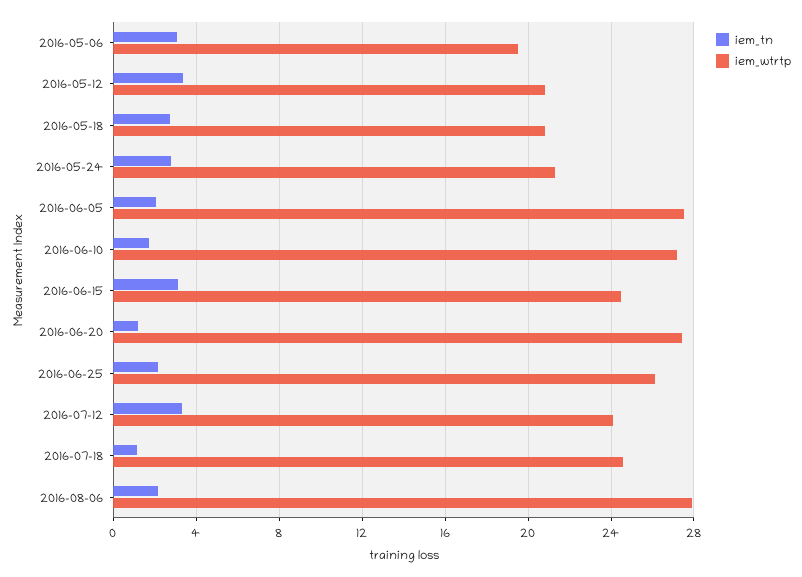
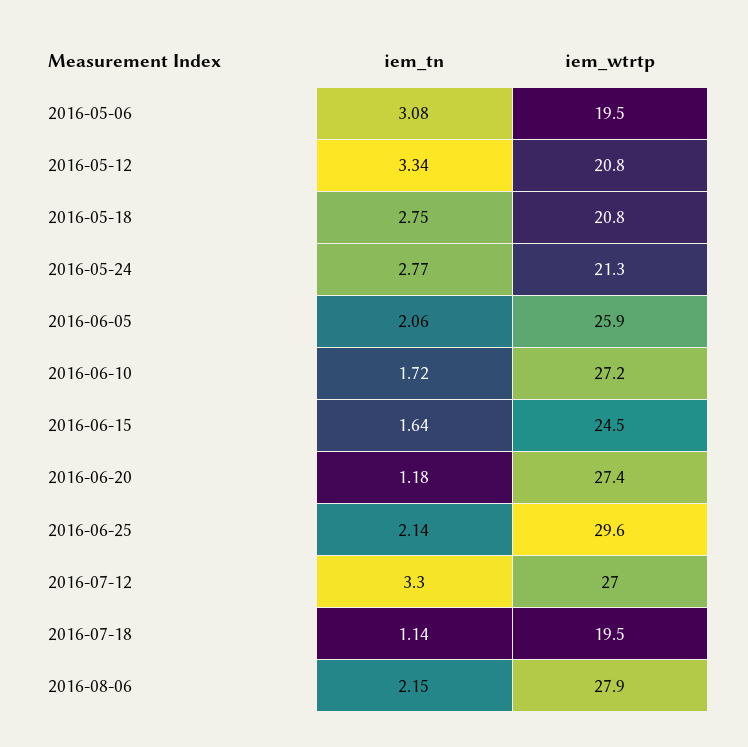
iem_wtrtp, 2016-06-05: 27.5 -> 25.9
iem_tn, 2016-06-15: 3 -> 1.64
iem_wtrtp, 2016-06-25: 26 -> 29.6
iem_wtrtp, 2016-07-12: 24 -> 27
iem_wtrtp, 2016-07-18: 24.5 -> 19.5

